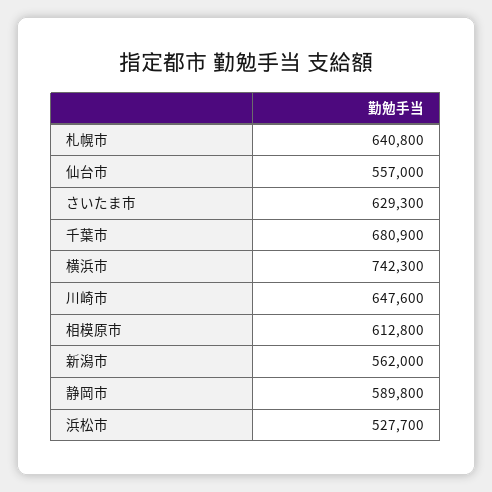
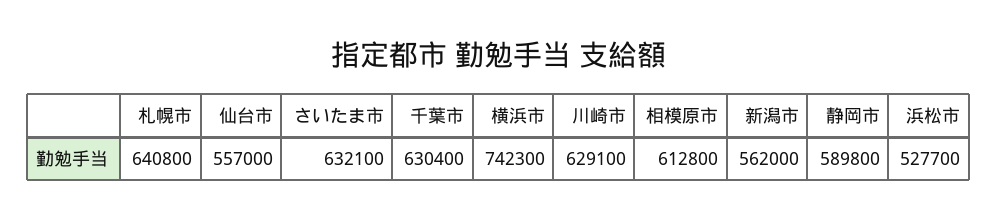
さいたま市: 629300 -> 632100
千葉市: 680900 -> 630400
川崎市: 647600 -> 629100

